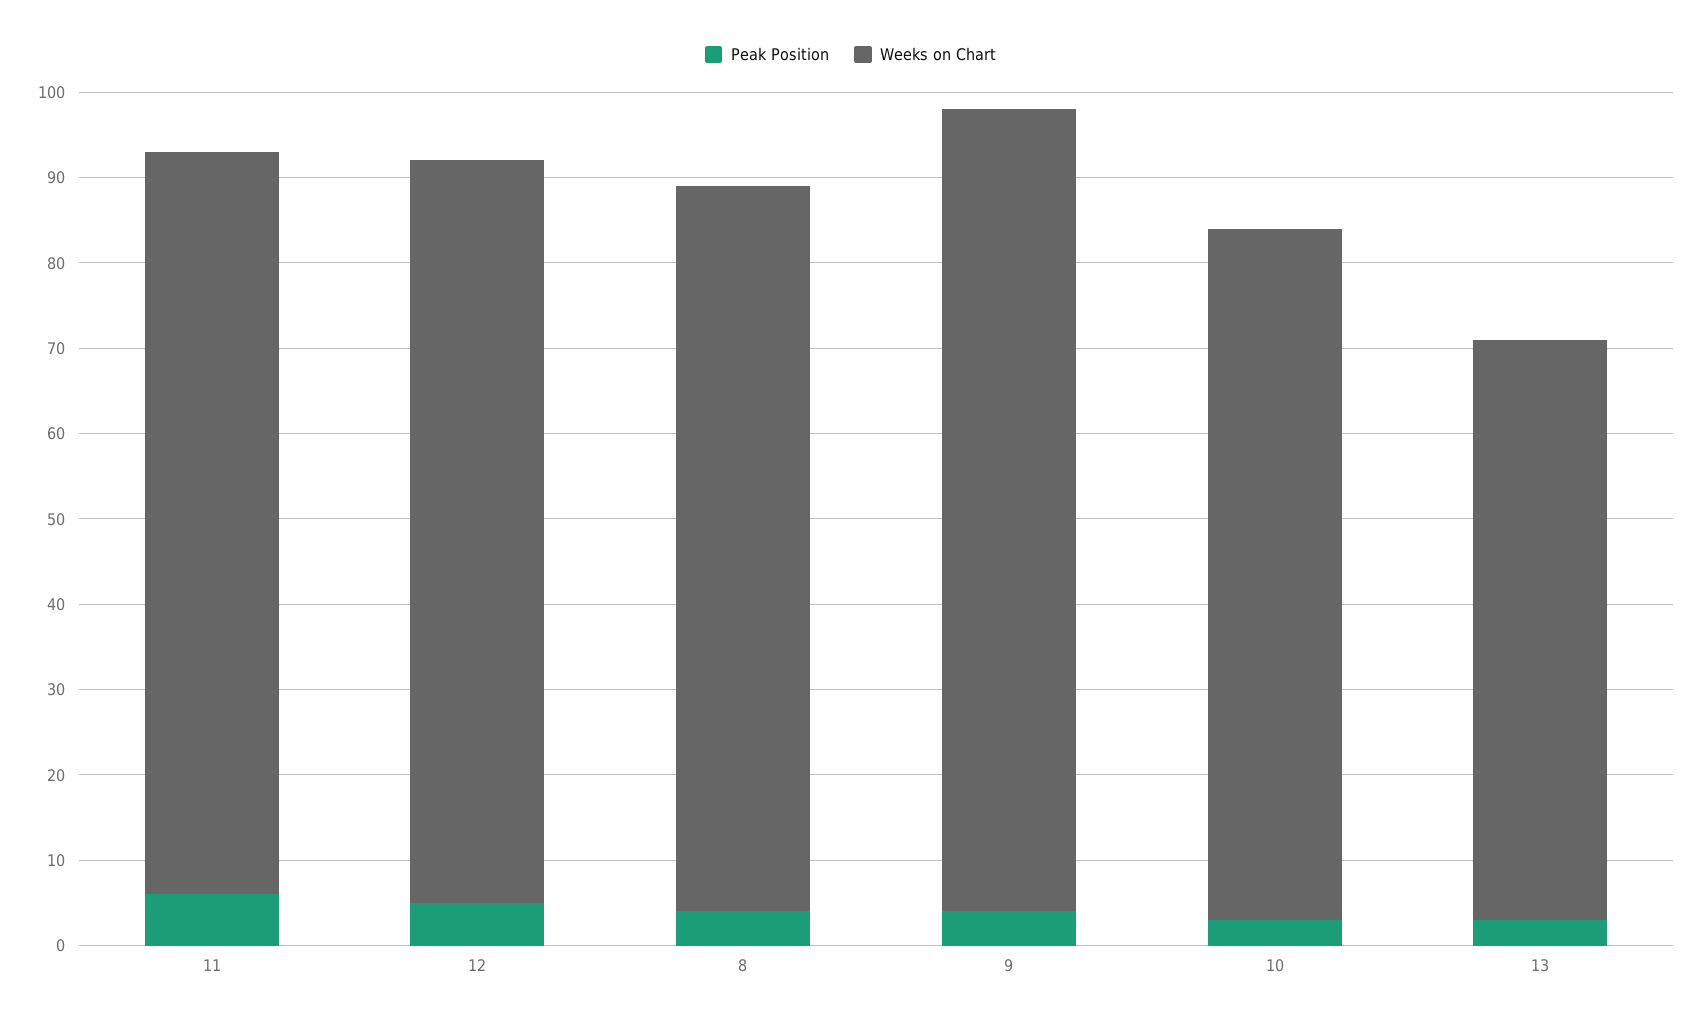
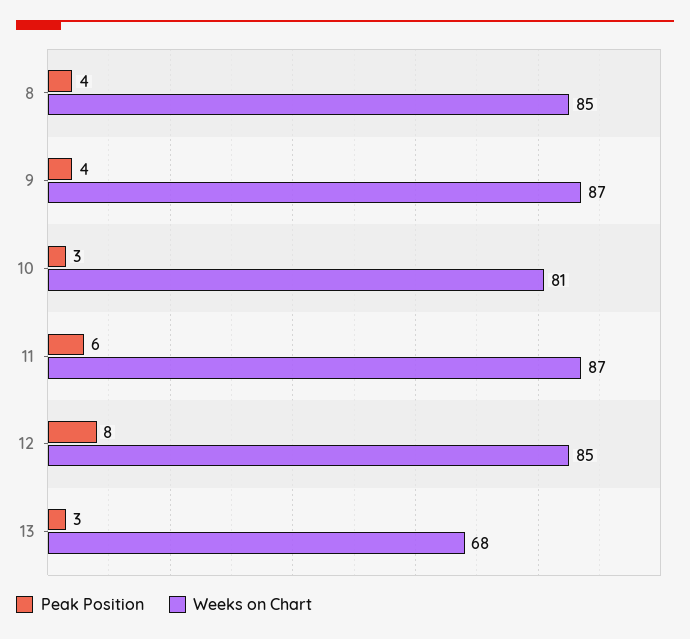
Peak Position, 12: 5 -> 8
Weeks on Chart, 12: 87 -> 85
Weeks on Chart, 9: 94 -> 87

